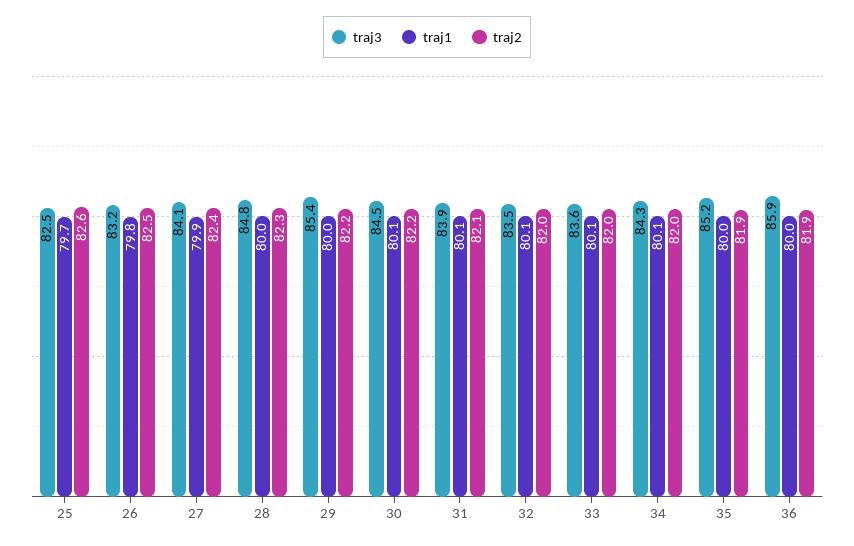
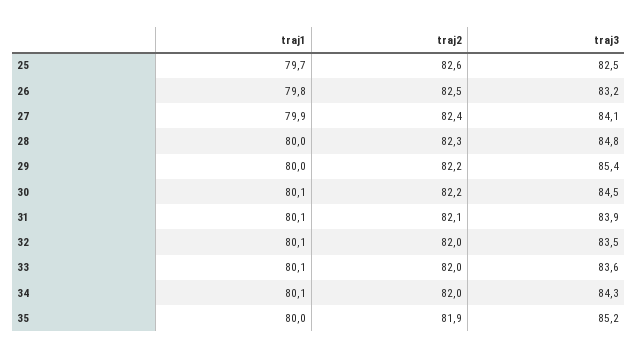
traj3, 36: 85.9 -> none
traj1, 36: 80 -> none
traj2, 36: 81.9 -> none

